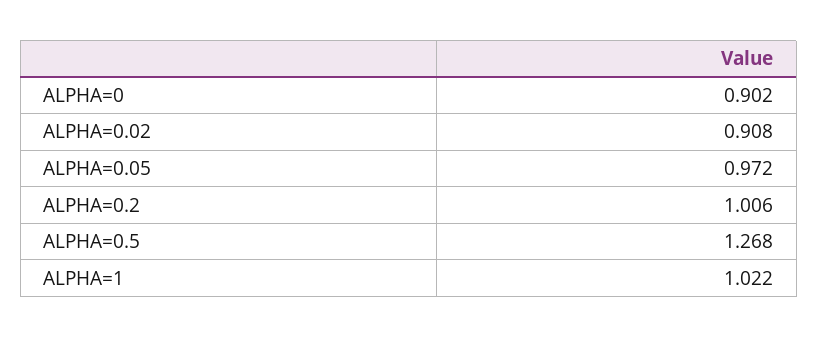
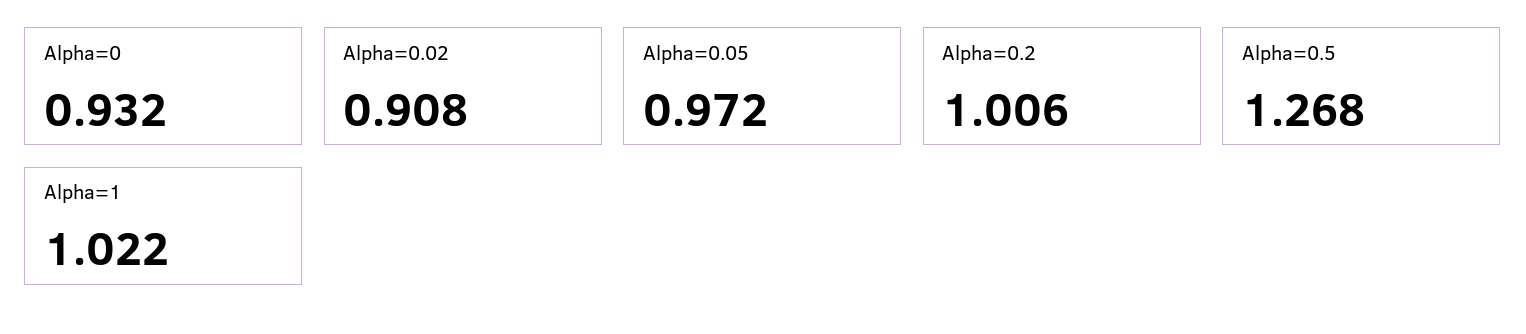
ALPHA=0: 0.902 -> 0.932

